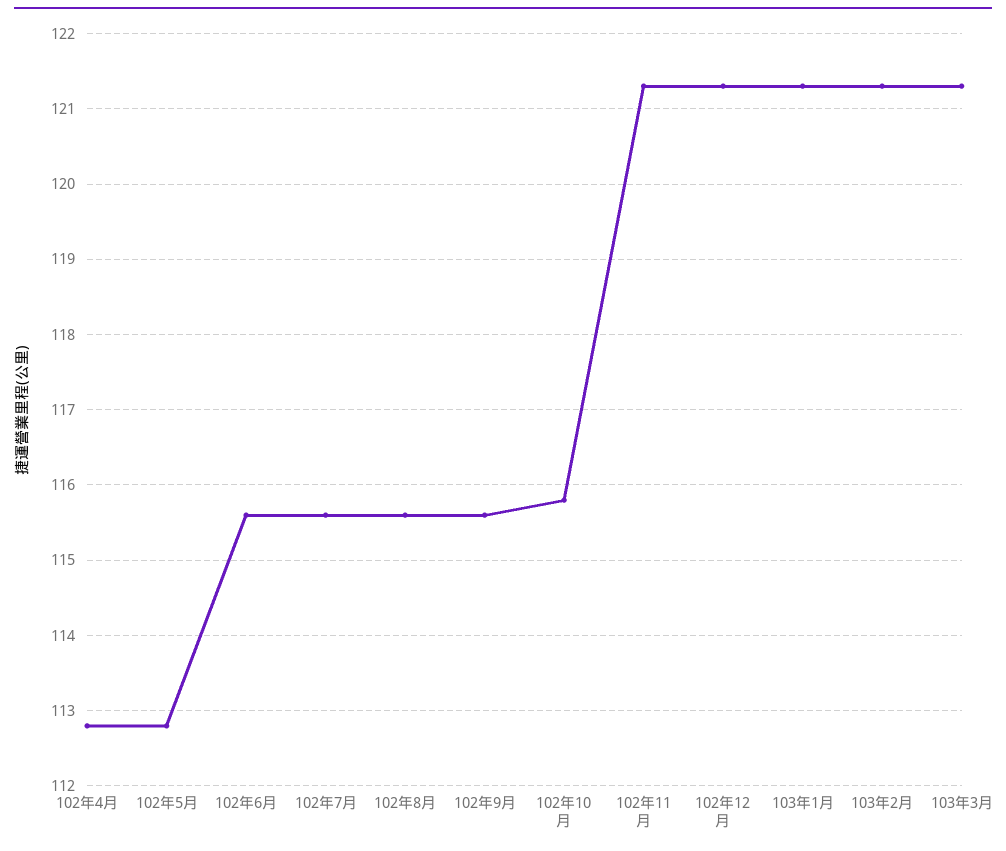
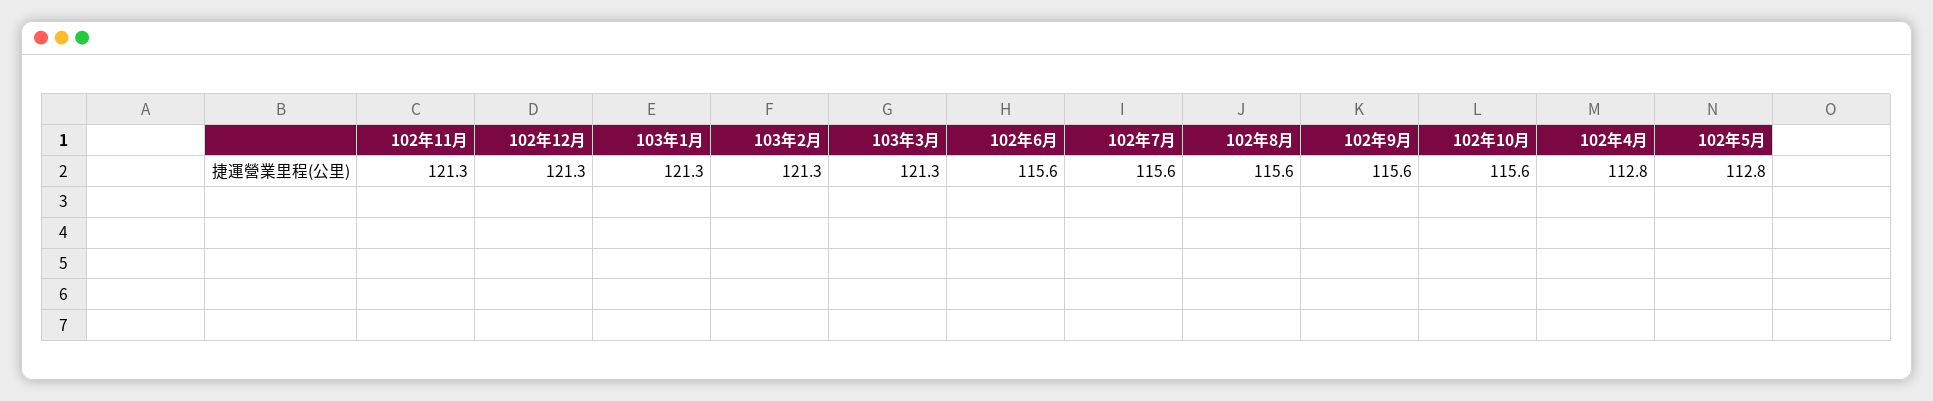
102年10月: 115.8 -> 115.6

